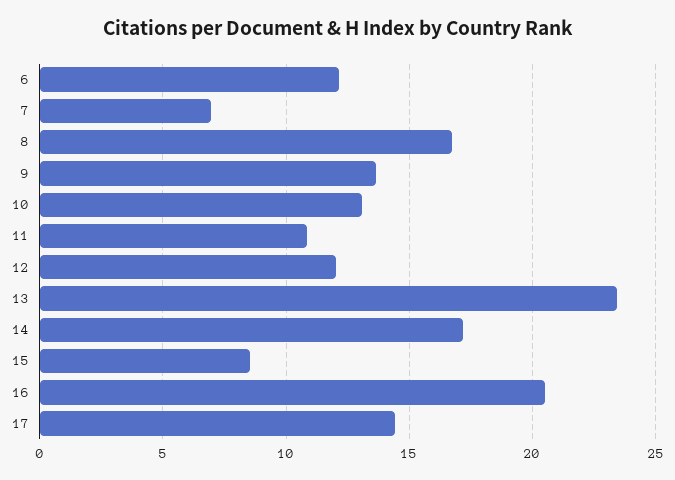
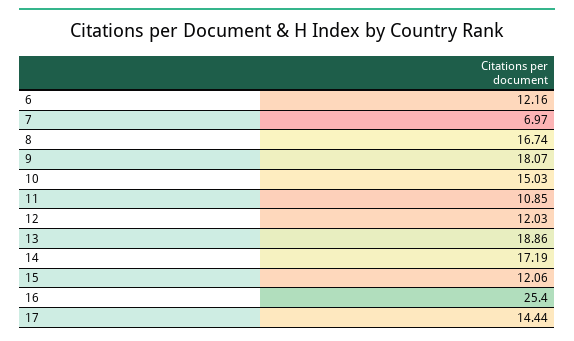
9: 13.5 -> 18.07
10: 13 -> 15.03
13: 23.5 -> 18.86
15: 8.5 -> 12.06
16: 20.5 -> 25.4

